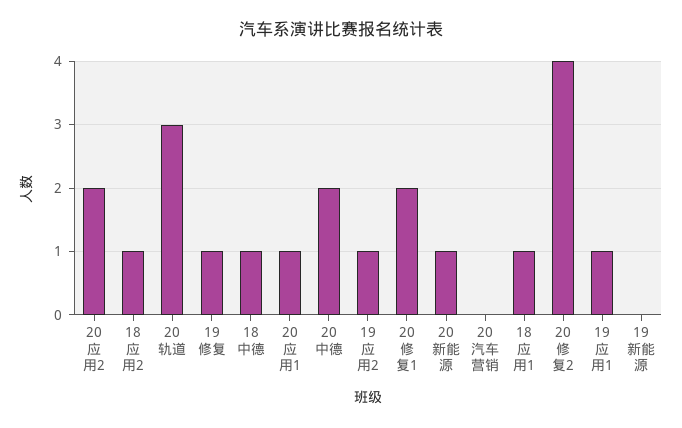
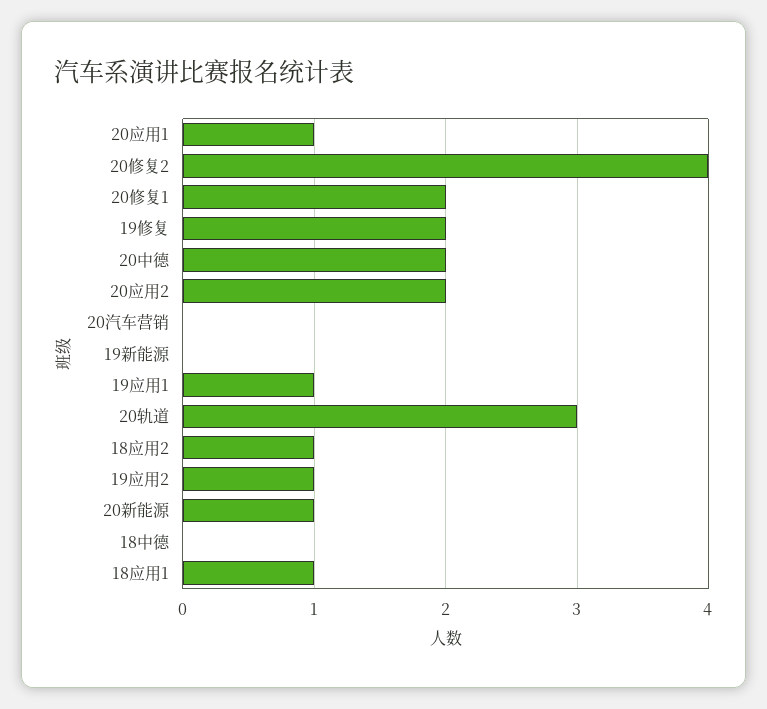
19修复: 1 -> 2
18中德: 1 -> 0

